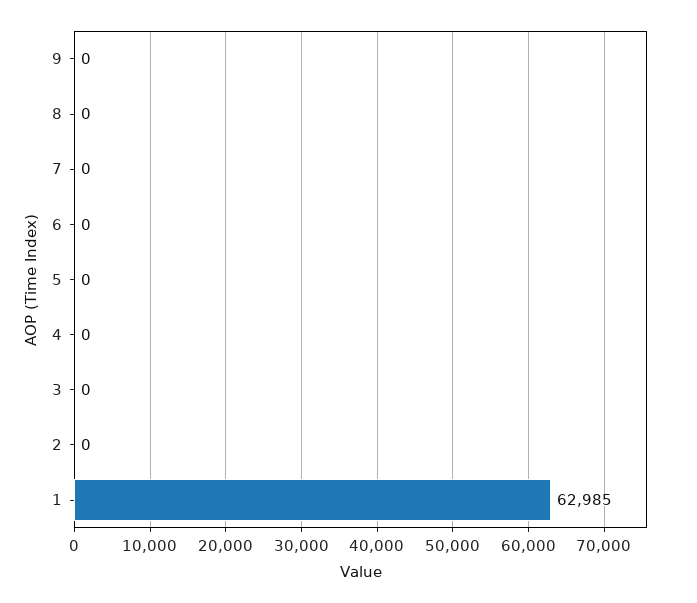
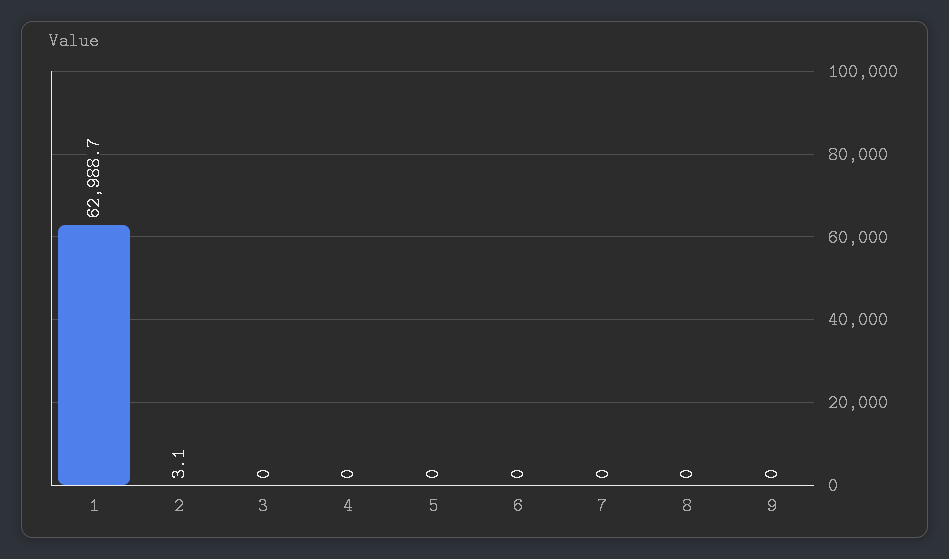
2: 0 -> 3.1
1: 62985 -> 62988.7

